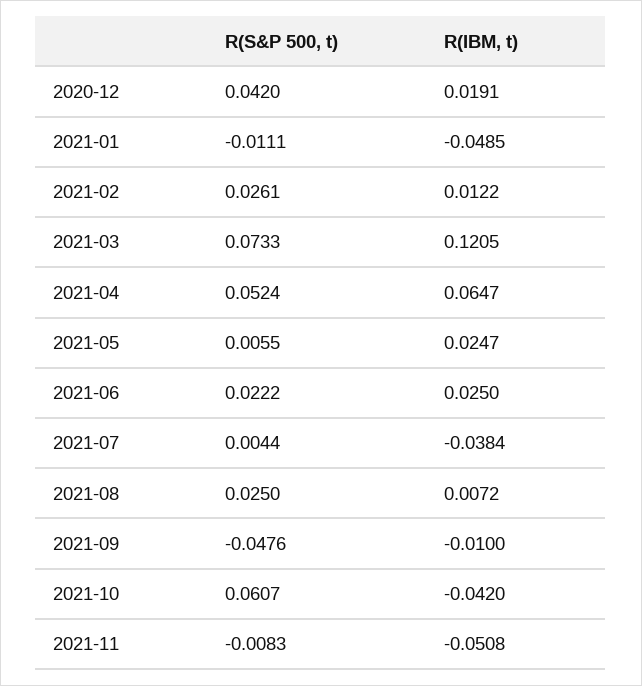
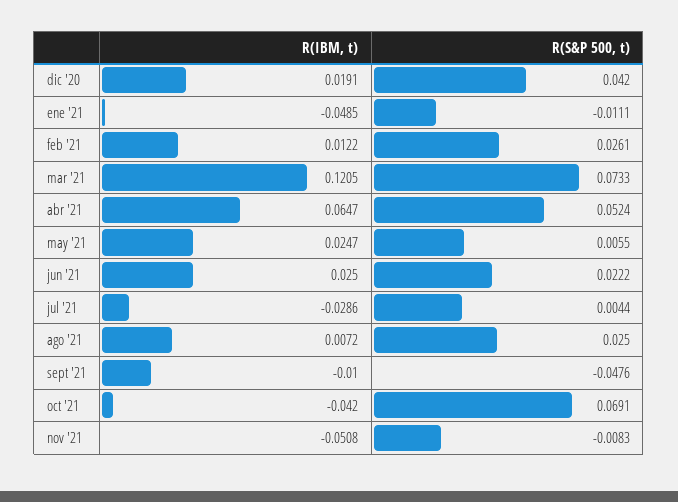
R(IBM, t), 2021-07: -0.0384 -> -0.0286
R(S&P 500, t), 2021-10: 0.0607 -> 0.0691

